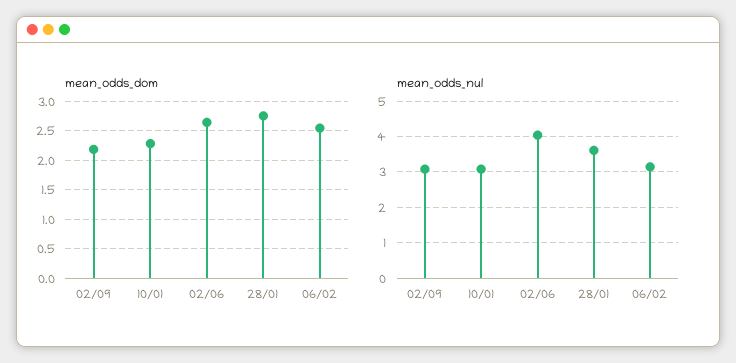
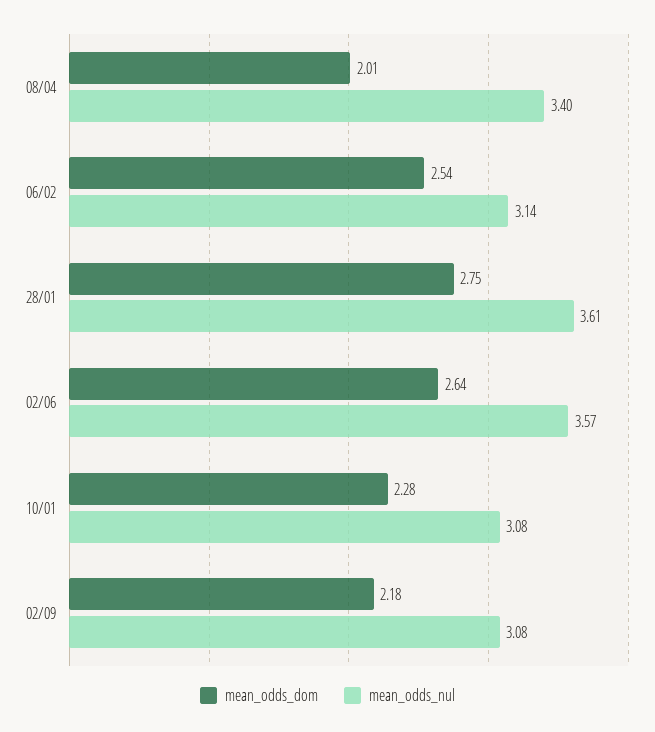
mean_odds_nul, 02/06: 4 -> 3.57
mean_odds_dom, 08/04: none -> 2.01
mean_odds_nul, 08/04: none -> 3.4

